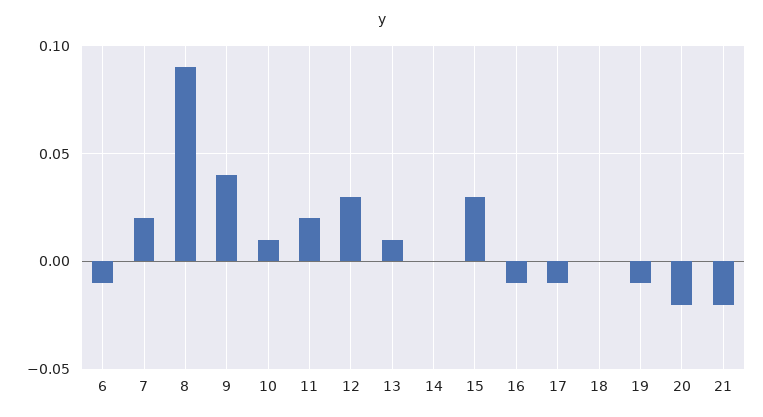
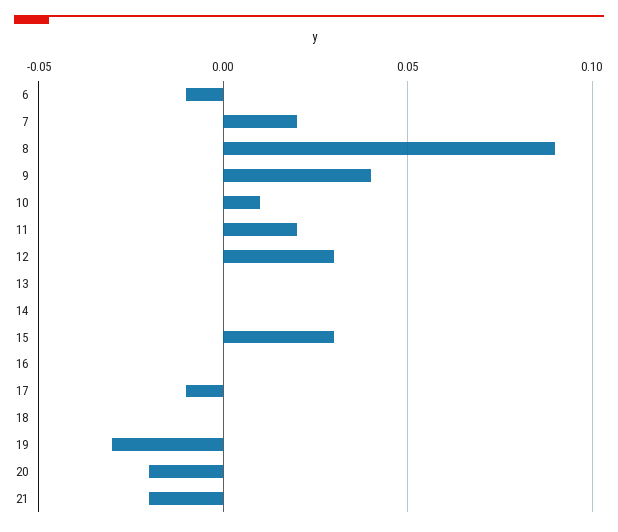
13: 0.01 -> 0
16: -0.01 -> 0
19: -0.01 -> -0.03

